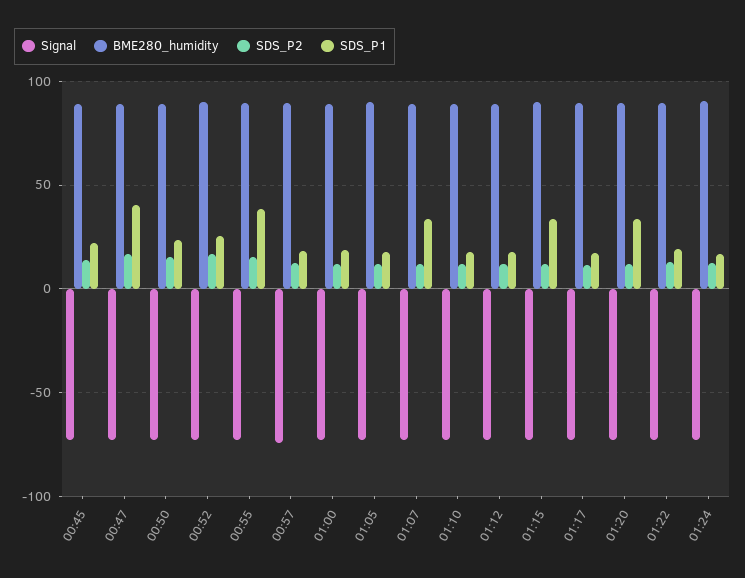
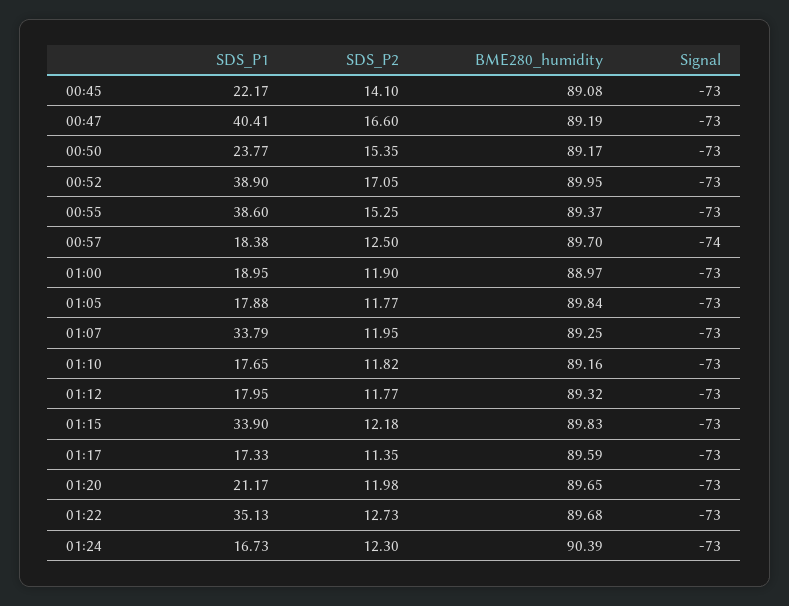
SDS_P1, 00:52: 25 -> 38.9
SDS_P1, 01:20: 35 -> 21.17
SDS_P1, 01:22: 20 -> 35.13

